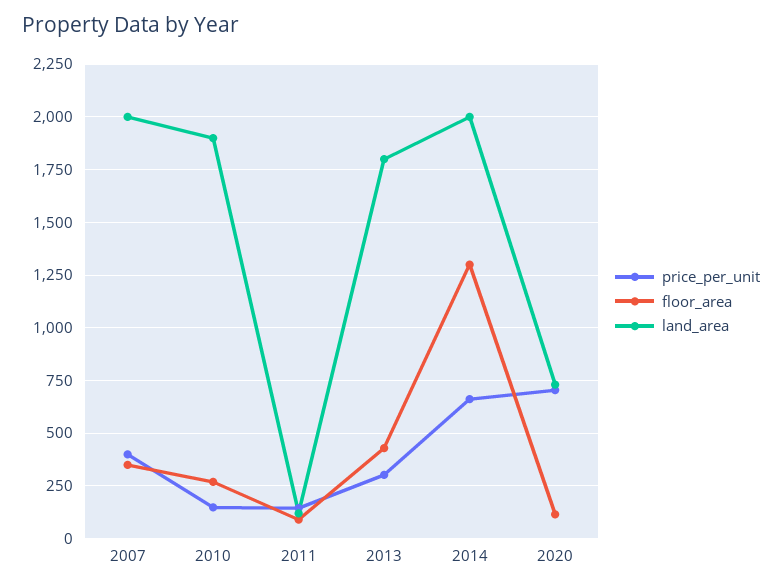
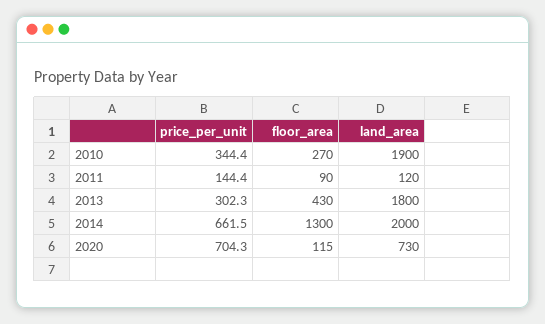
price_per_unit, 2007: 400 -> none
floor_area, 2007: 350 -> none
land_area, 2007: 2000 -> none
price_per_unit, 2010: 150 -> 344.4

